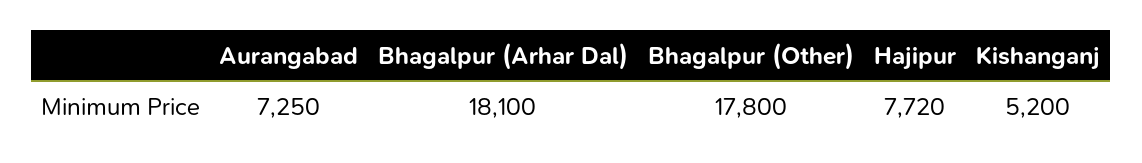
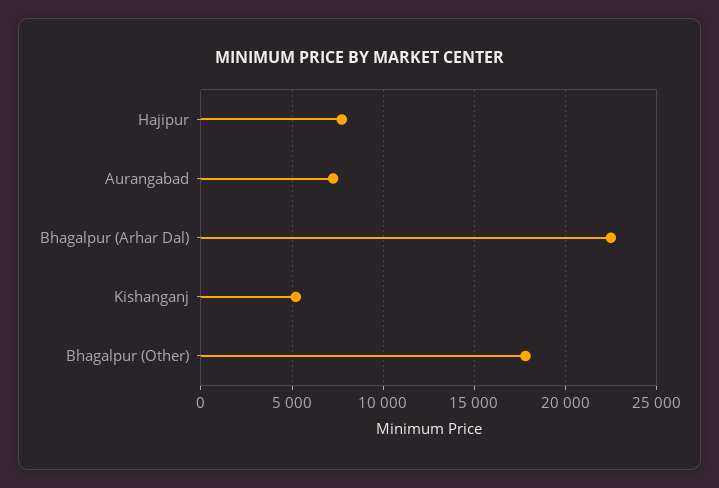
Bhagalpur (Arhar Dal): 18100 -> 22500

